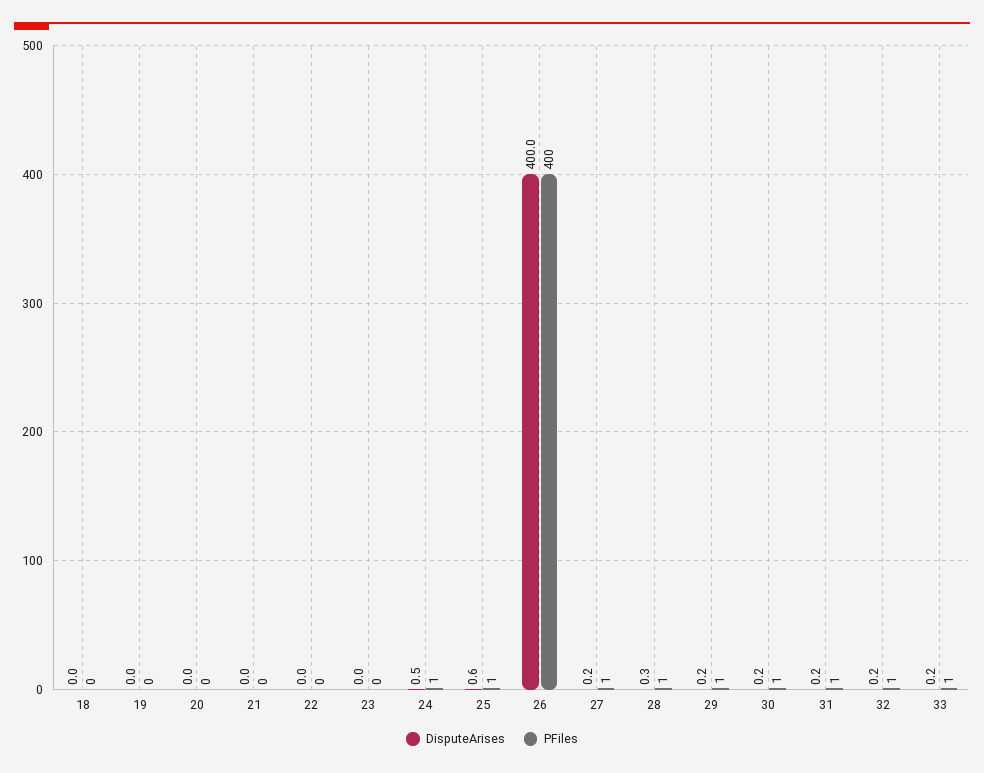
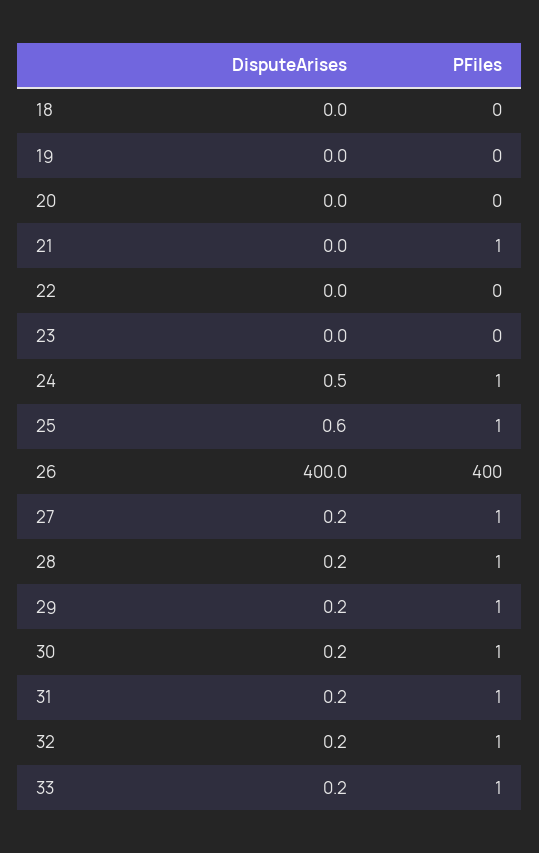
PFiles, 21: 0 -> 1
DisputeArises, 28: 0.3 -> 0.2

